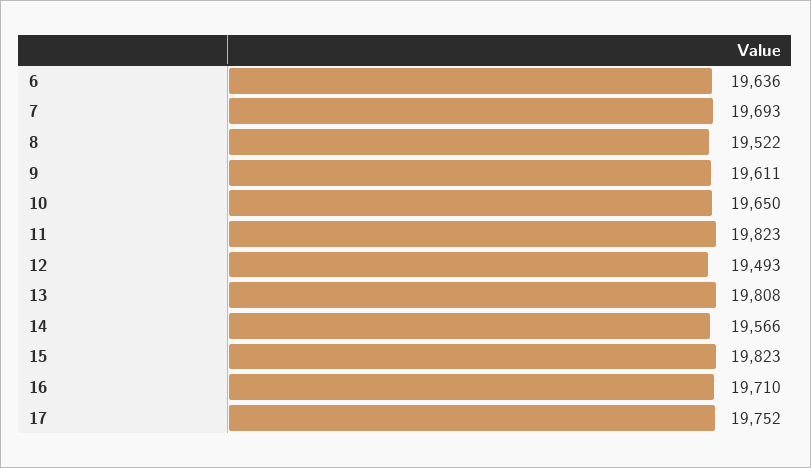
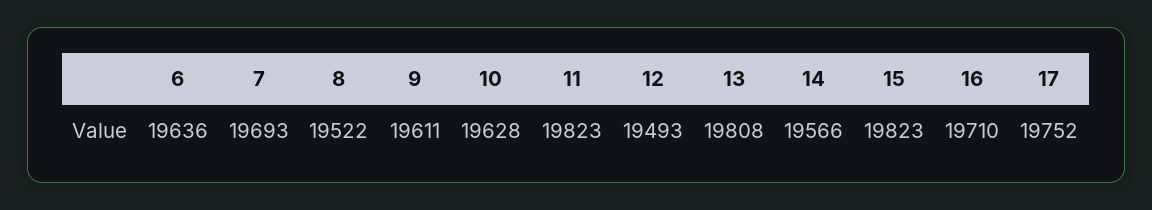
10: 19650 -> 19628

